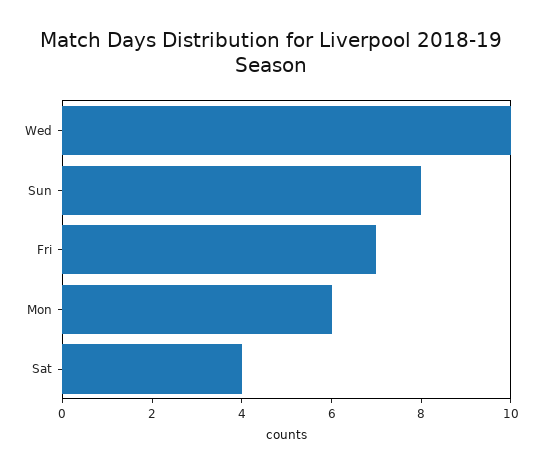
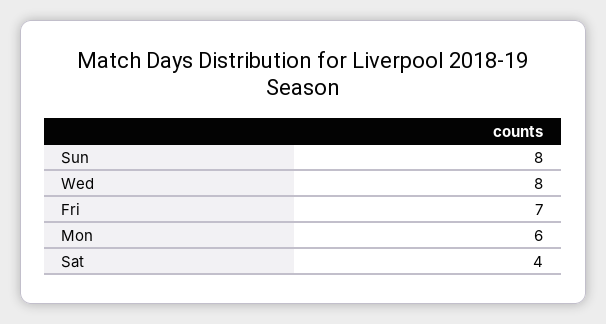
Wed: 10 -> 8

